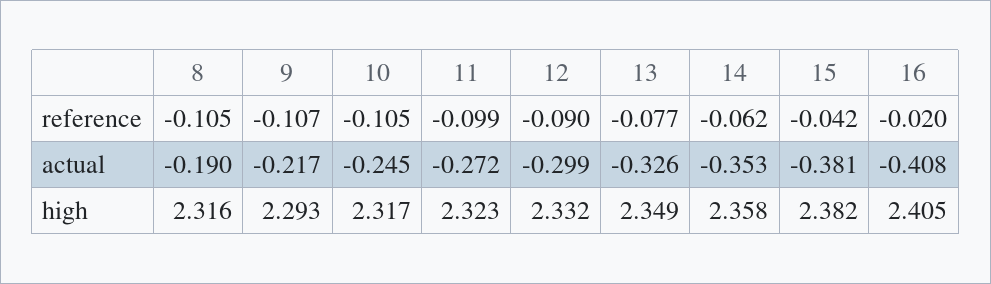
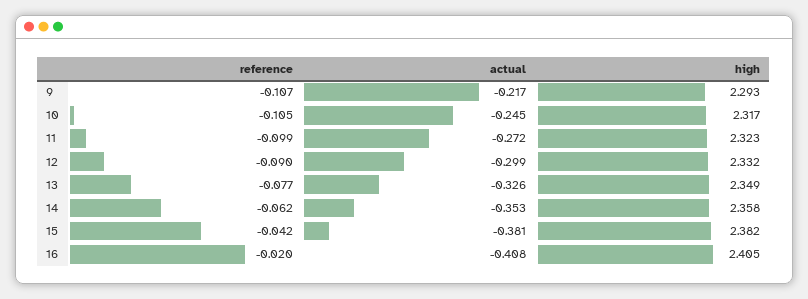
8, reference: -0.105 -> none
8, actual: -0.19 -> none
8, high: 2.316 -> none

